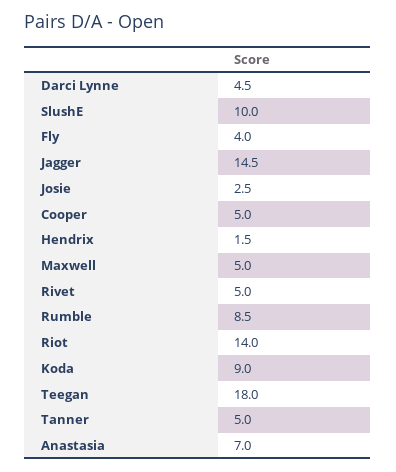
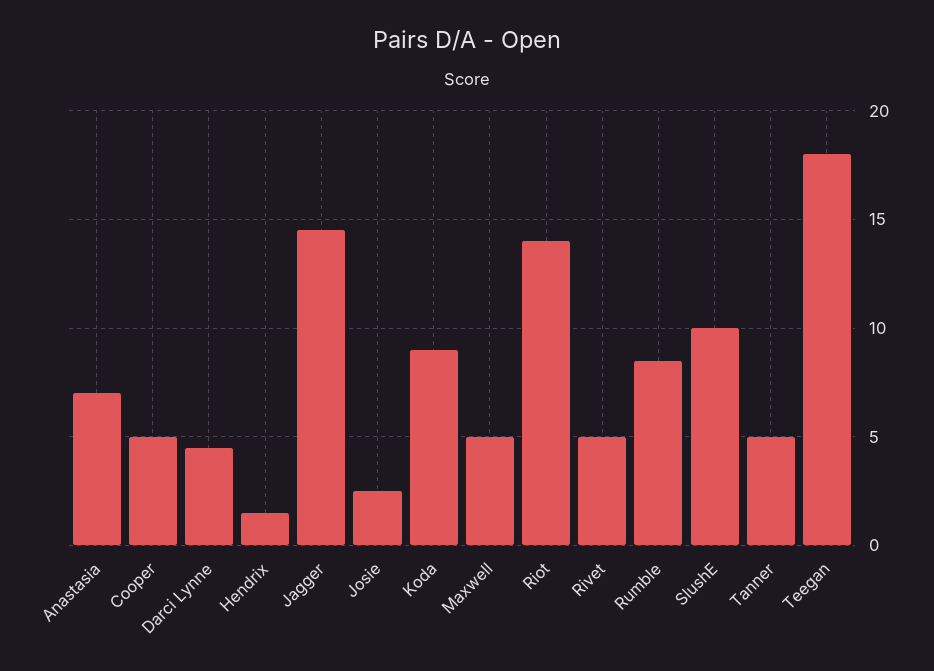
Fly: 4 -> none

